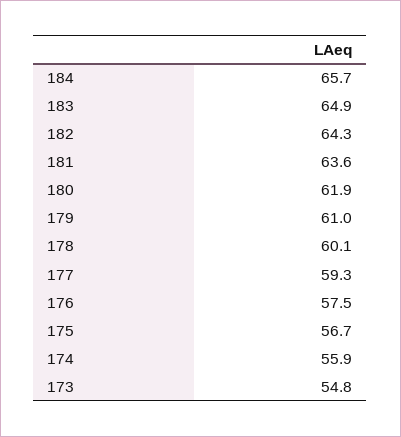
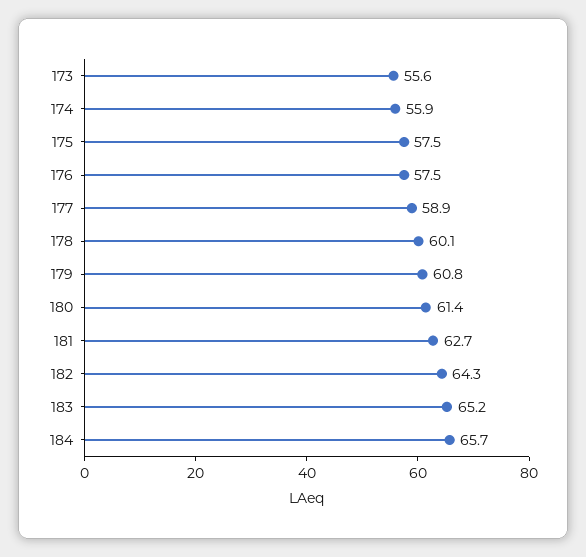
183: 64.9 -> 65.2
181: 63.6 -> 62.7
180: 61.9 -> 61.4
179: 61 -> 60.8
177: 59.3 -> 58.9
175: 56.7 -> 57.5
173: 54.8 -> 55.6

